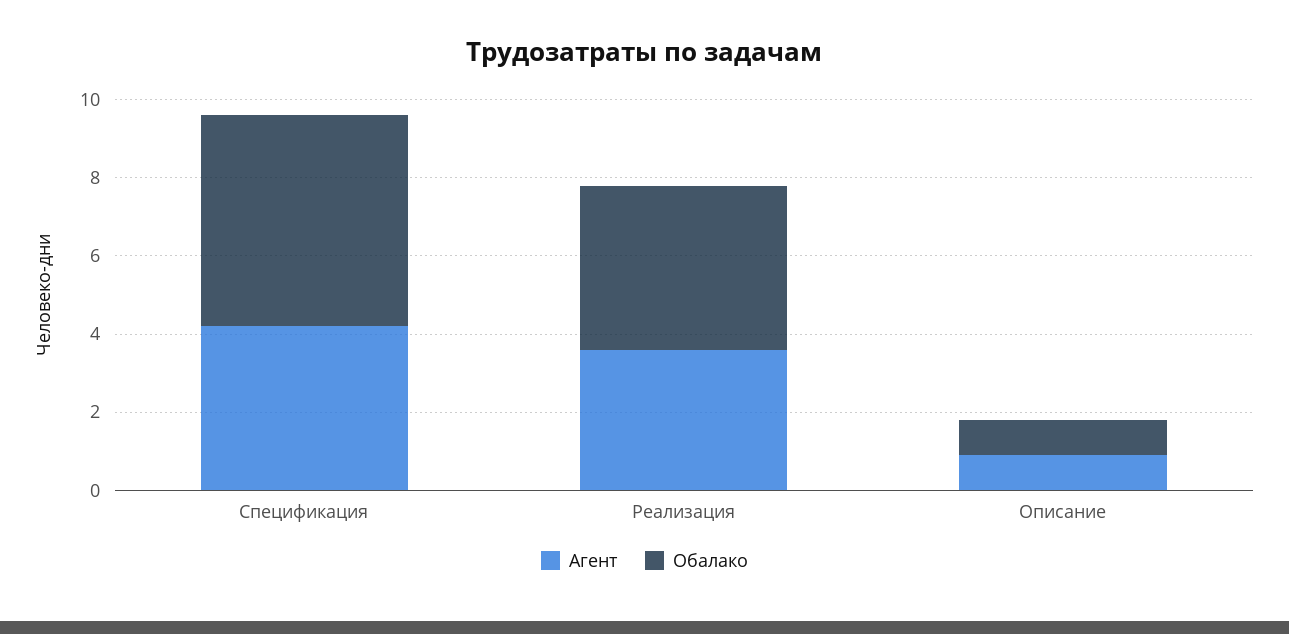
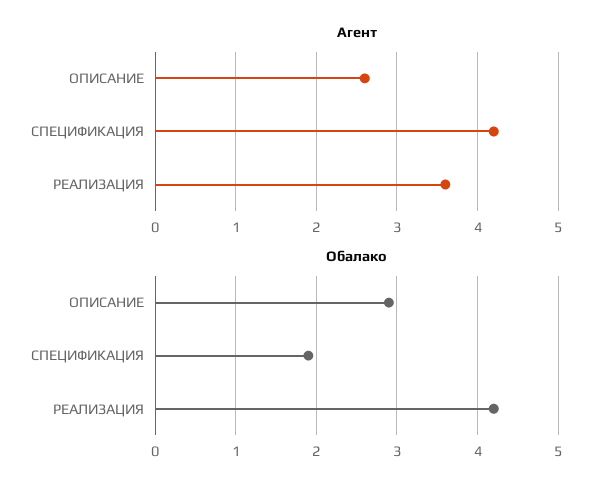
Обалако, Спецификация: 5.5 -> 1.9
Агент, Описание: 1 -> 2.6
Обалако, Описание: 1 -> 2.9

